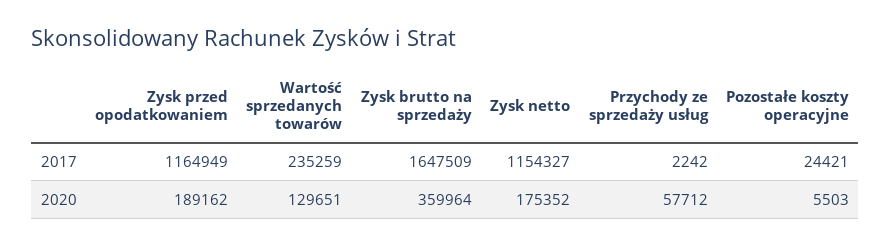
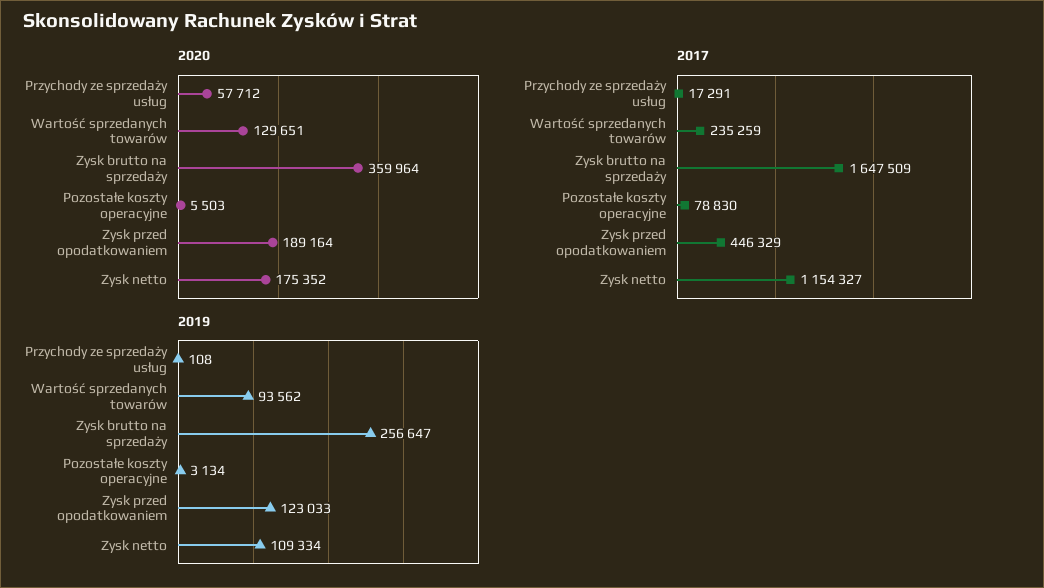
2017, Zysk przed opodatkowaniem: 1164949 -> 446329
2017, Przychody ze sprzedaży usług: 2242 -> 17291
2017, Pozostałe koszty operacyjne: 24421 -> 78830
2020, Zysk przed opodatkowaniem: 189162 -> 189164
2019, Przychody ze sprzedaży usług: none -> 108
2019, Wartość sprzedanych towarów: none -> 93562
2019, Zysk brutto na sprzedaży: none -> 256647
2019, Pozostałe koszty operacyjne: none -> 3134
2019, Zysk przed opodatkowaniem: none -> 123033
2019, Zysk netto: none -> 109334

